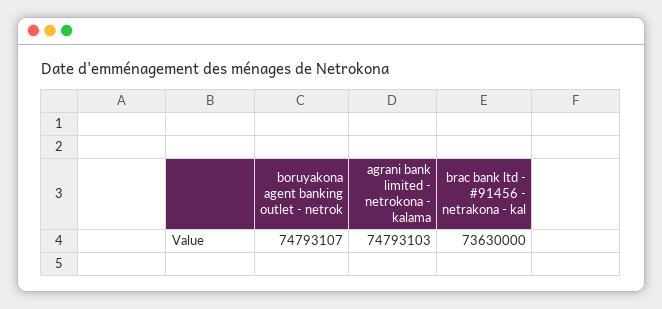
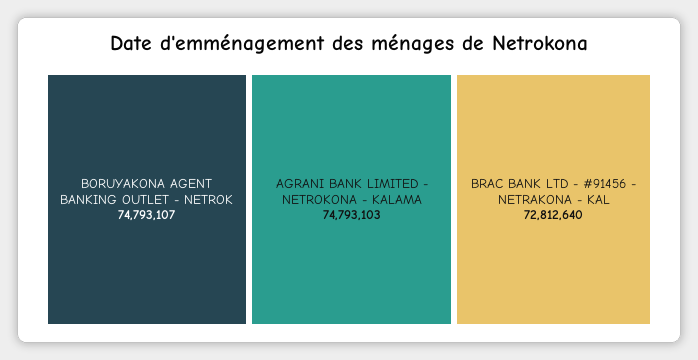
brac bank ltd - #91456 - netrakona - kal: 73630000 -> 72812640

